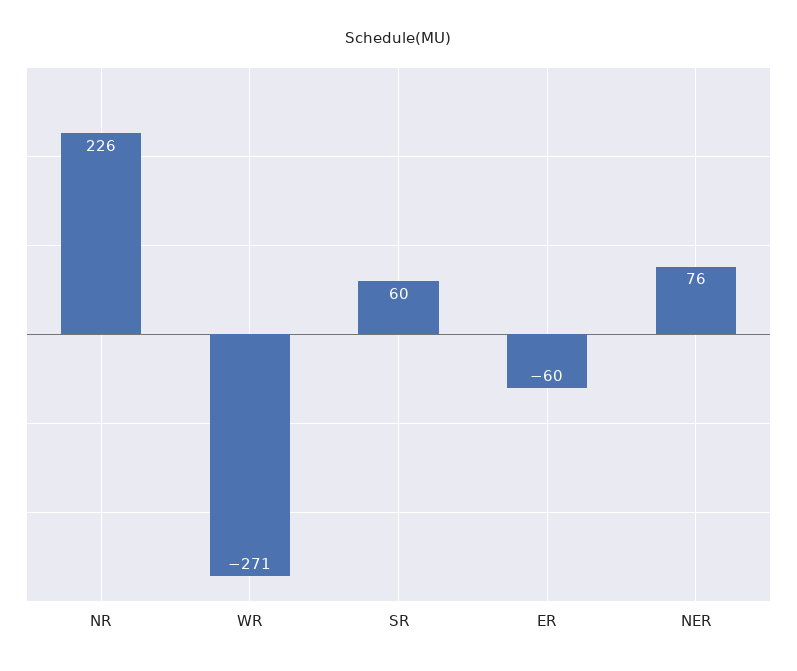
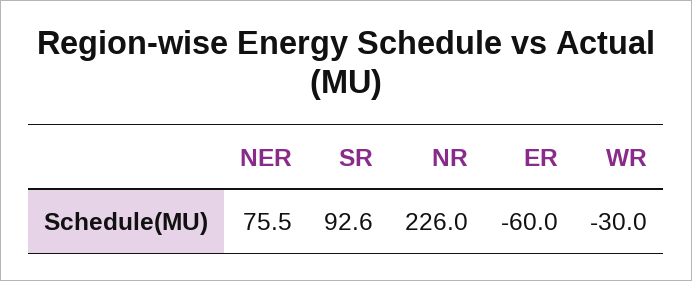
WR: -271 -> -30
SR: 60 -> 92.6

